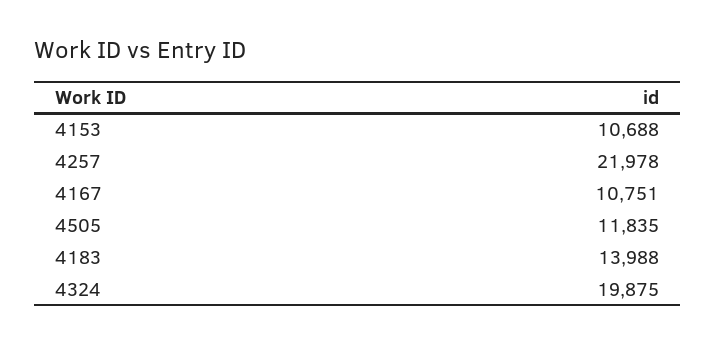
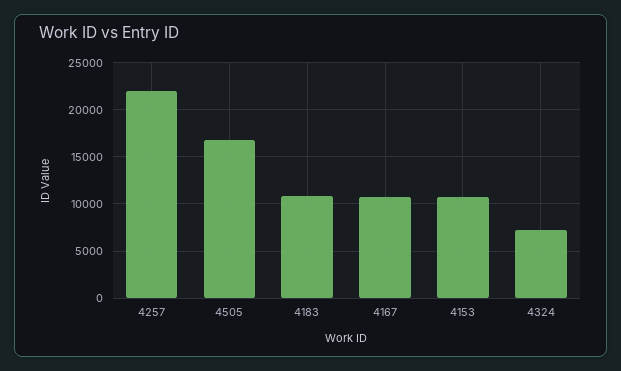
4505: 11835 -> 17000
4183: 13988 -> 11000
4324: 19875 -> 7000

